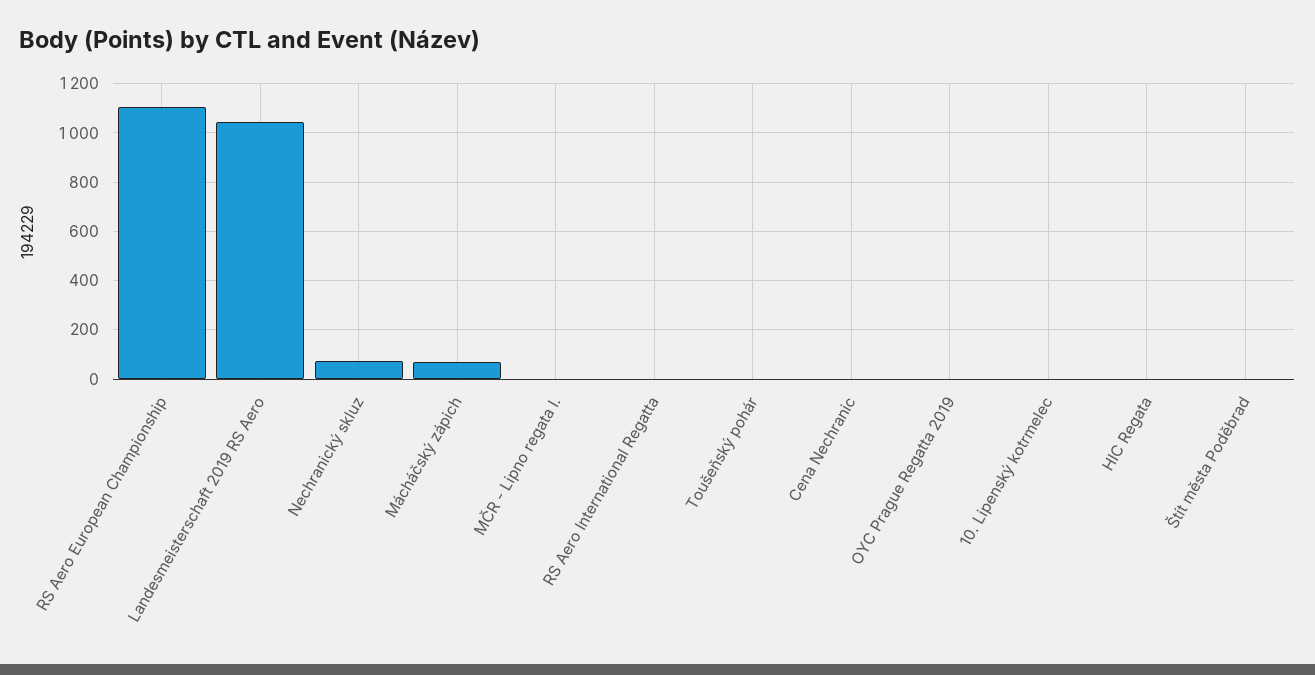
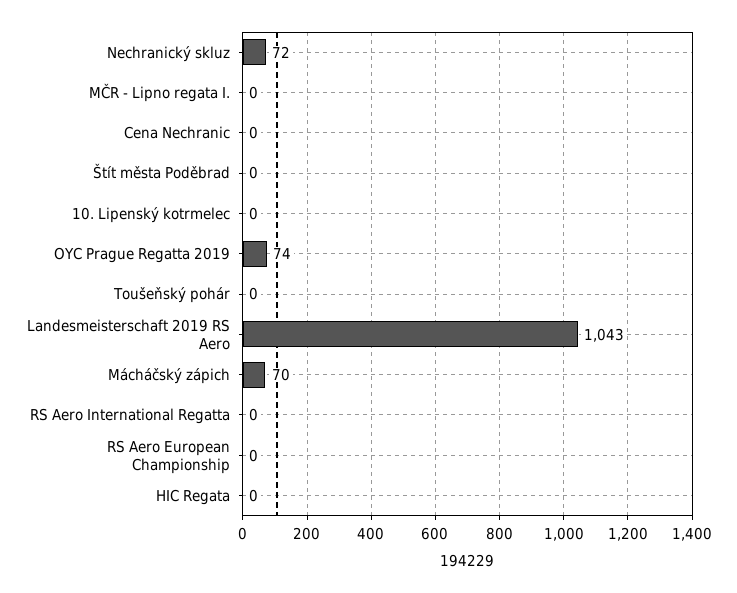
RS Aero European Championship: 1100 -> 0
OYC Prague Regatta 2019: 0 -> 74

